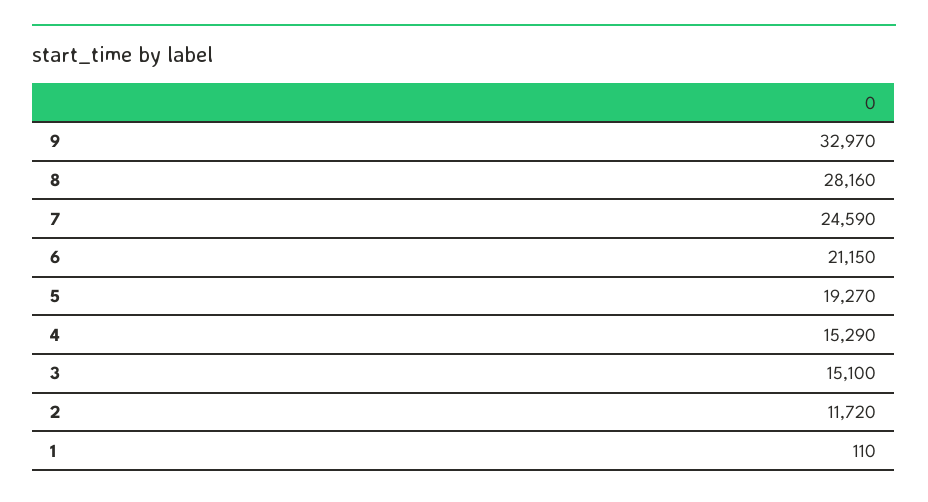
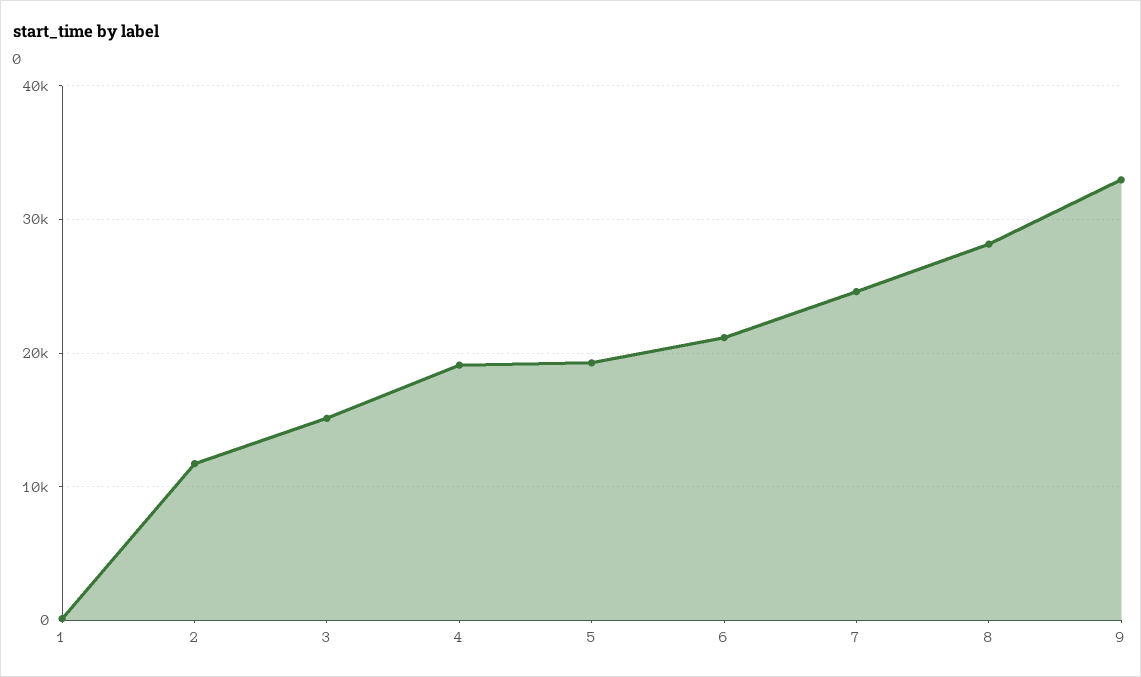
4: 15290 -> 19000

